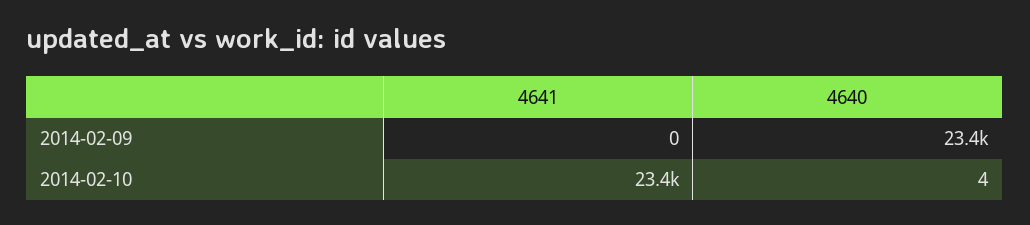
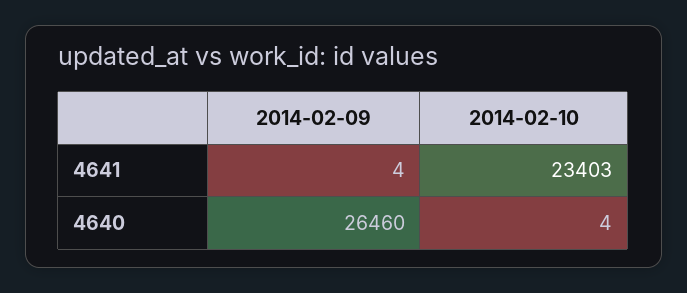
4641, 2014-02-09: 0 -> 4
4640, 2014-02-09: 23400 -> 26460

